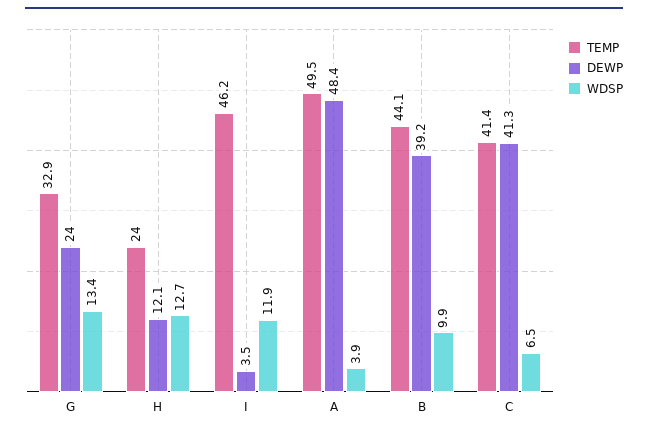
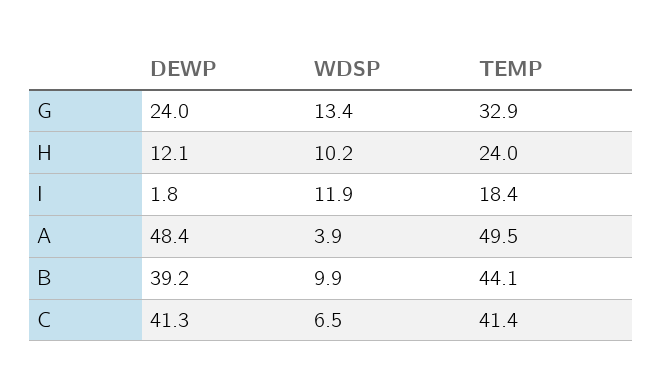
WDSP, H: 12.7 -> 10.2
TEMP, I: 46.2 -> 18.4
DEWP, I: 3.5 -> 1.8

